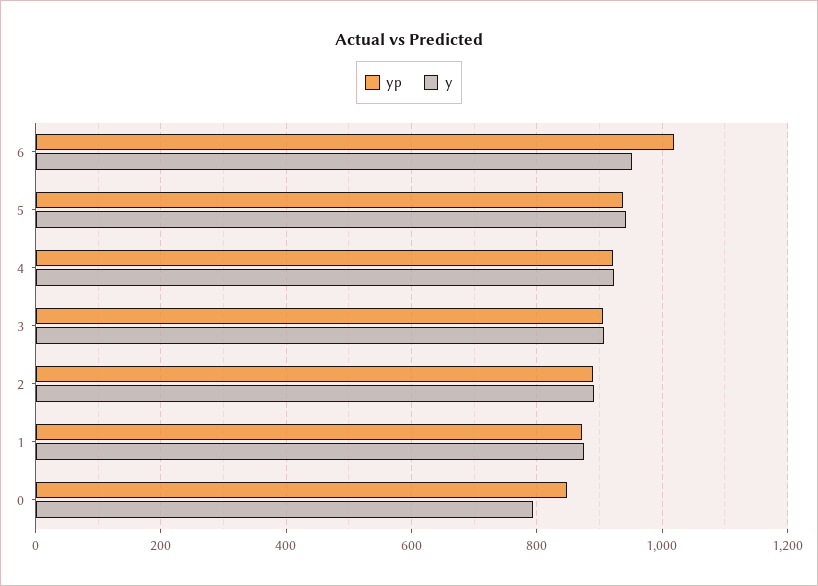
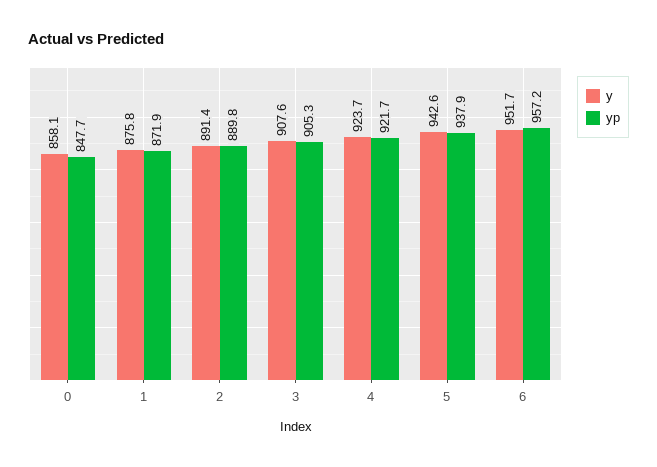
yp, 6: 1020 -> 957.2
y, 0: 800 -> 858.1

